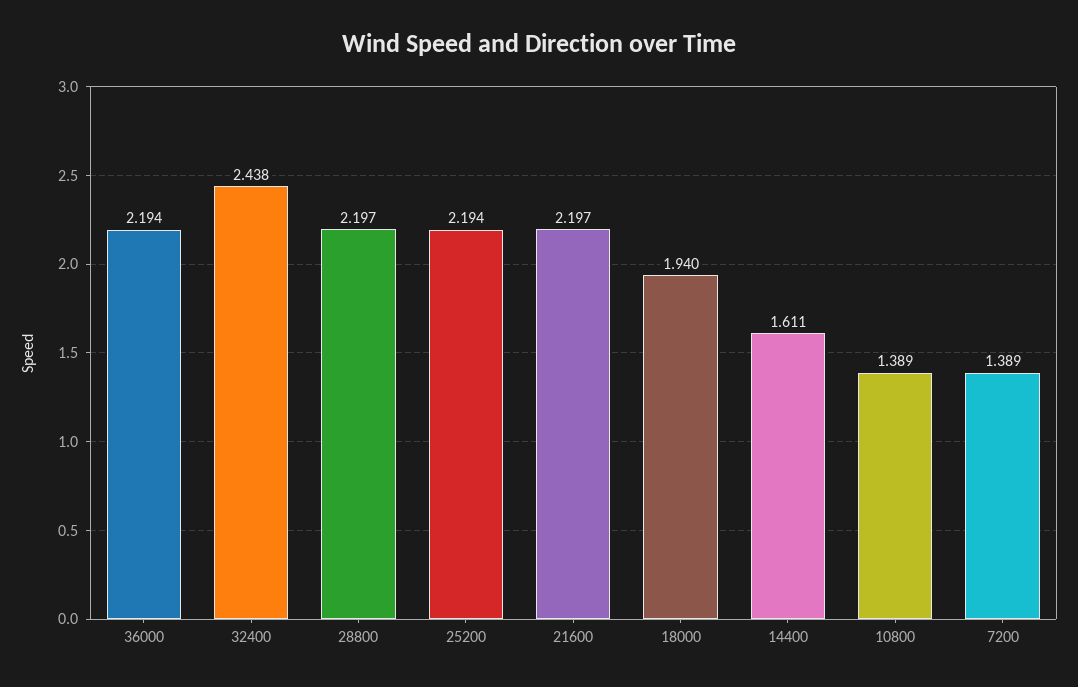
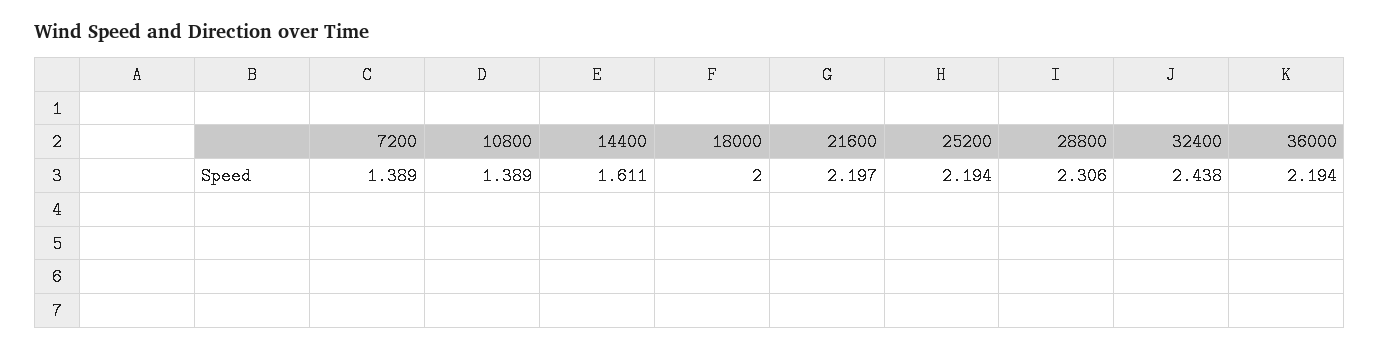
28800: 2.197 -> 2.306
18000: 1.94 -> 2

